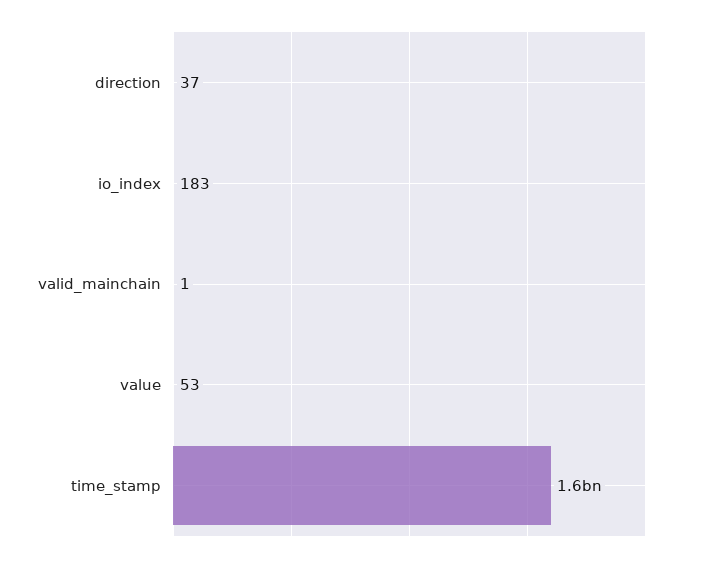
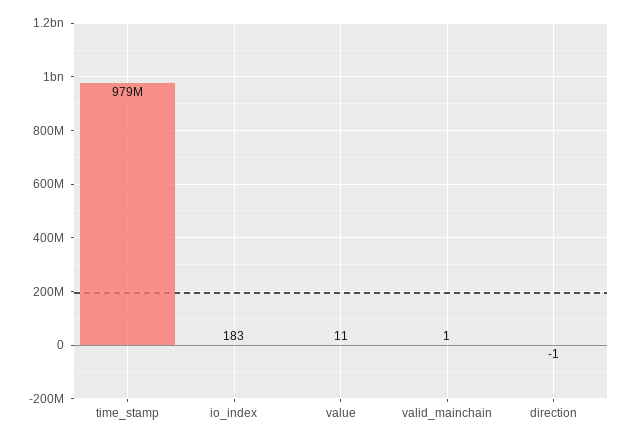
direction: 37 -> -1
value: 53 -> 11
time_stamp: 1600000000 -> 979000000

